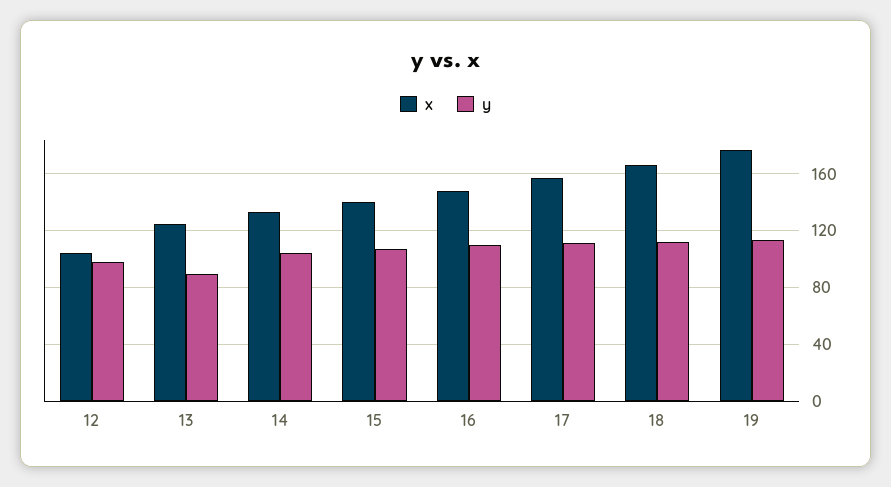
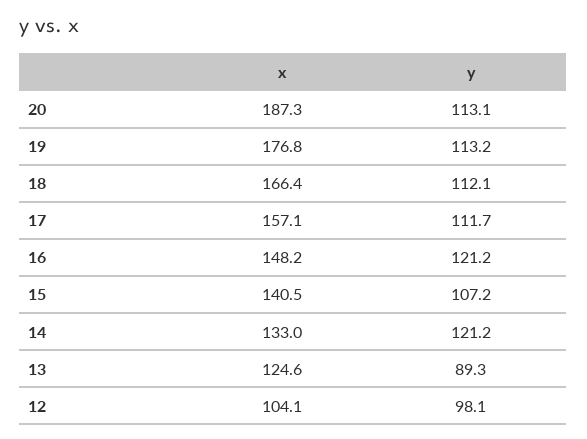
y, 14: 105 -> 121.2
y, 16: 110 -> 121.2
x, 20: none -> 187.3
y, 20: none -> 113.1

